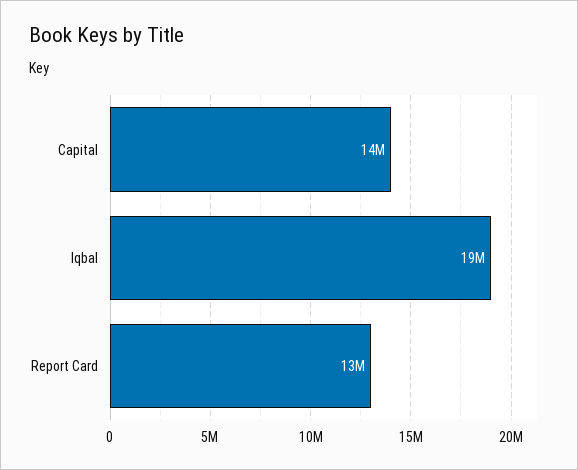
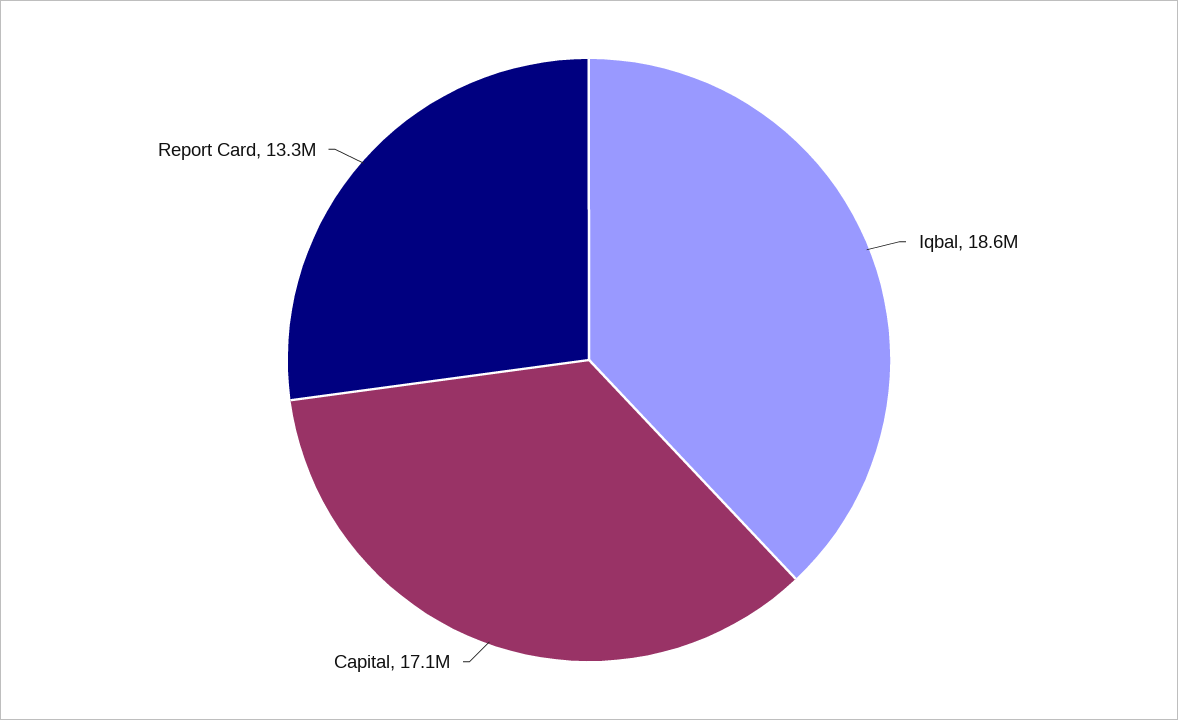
Capital: 14000000 -> 17100000

